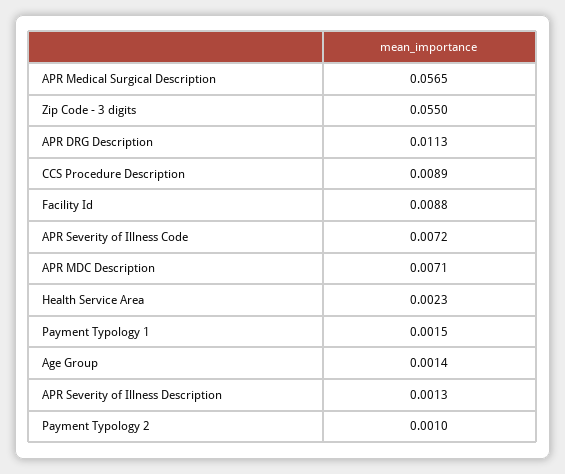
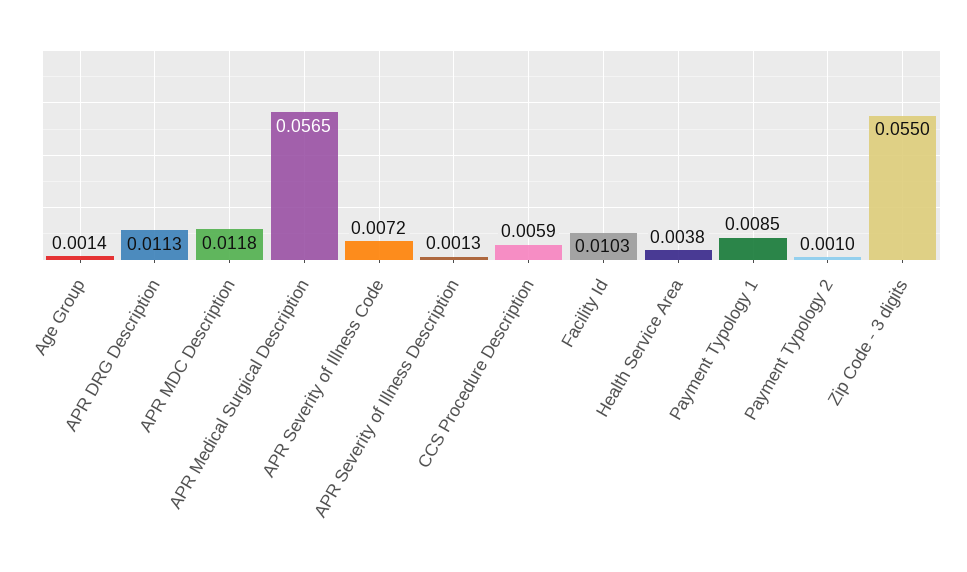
CCS Procedure Description: 0.0089 -> 0.0059
Facility Id: 0.0088 -> 0.0103
APR MDC Description: 0.0071 -> 0.0118
Health Service Area: 0.0023 -> 0.0038
Payment Typology 1: 0.0015 -> 0.0085

